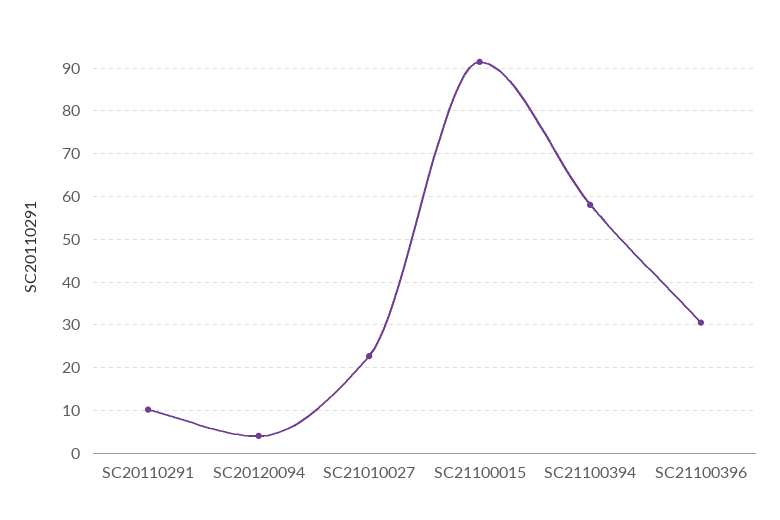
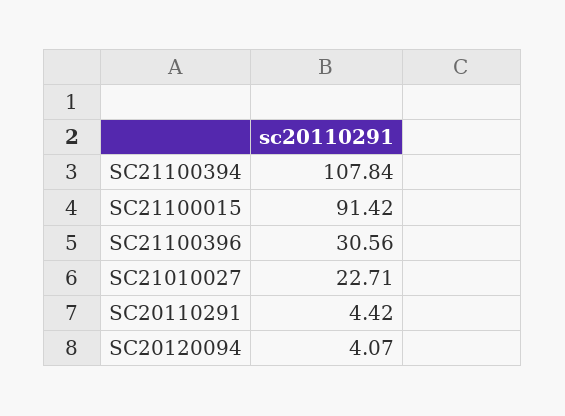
SC20110291: 10 -> 4.42
SC21100394: 58 -> 107.84

